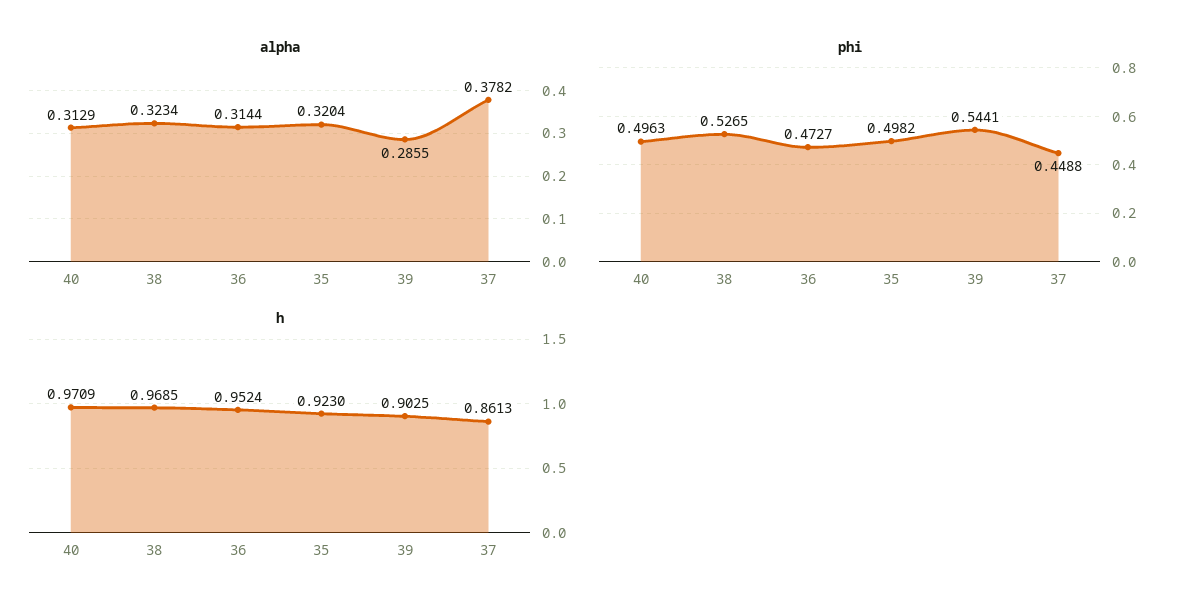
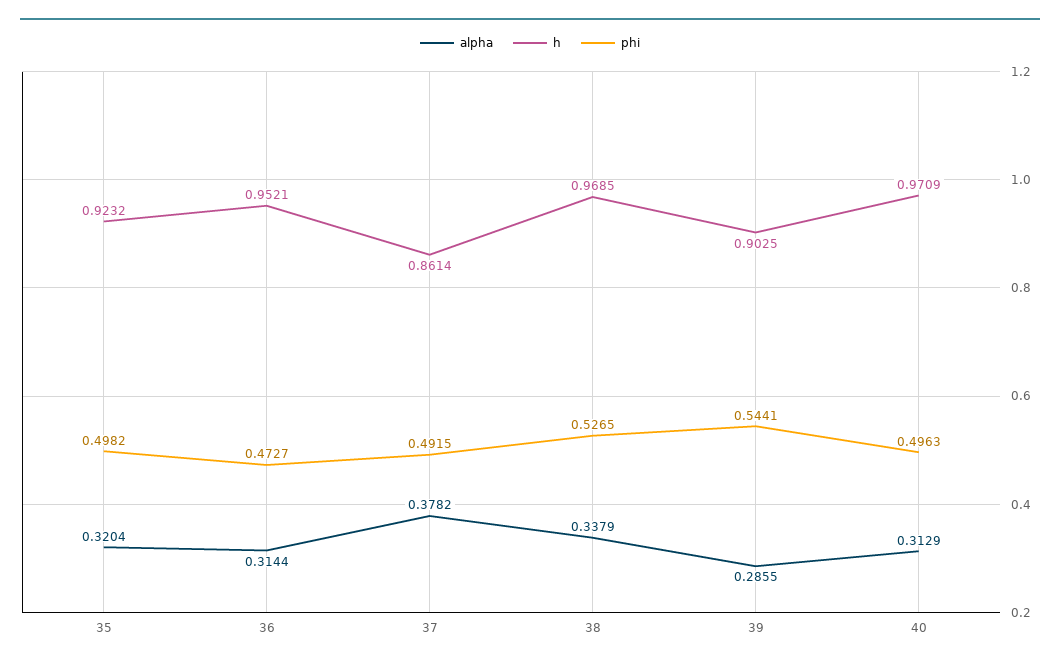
alpha, 38: 0.3234 -> 0.3379
phi, 37: 0.4488 -> 0.4915
h, 36: 0.9524 -> 0.9521
h, 35: 0.923 -> 0.9232
h, 37: 0.8613 -> 0.8614

